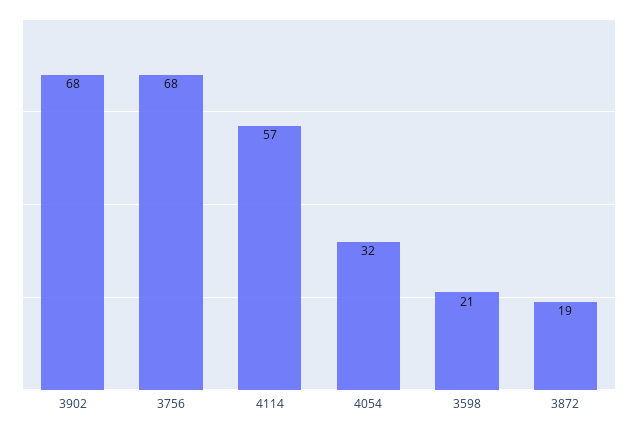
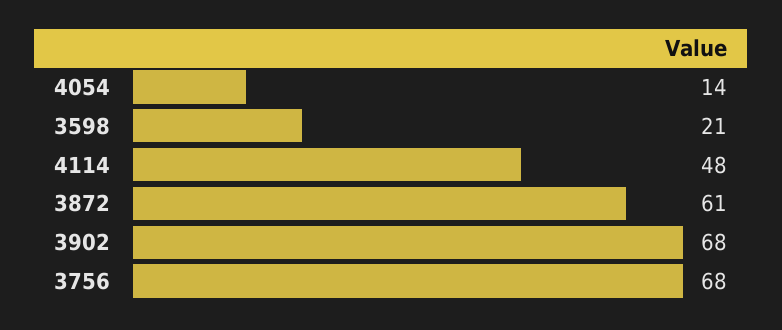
4114: 57 -> 48
4054: 32 -> 14
3872: 19 -> 61

